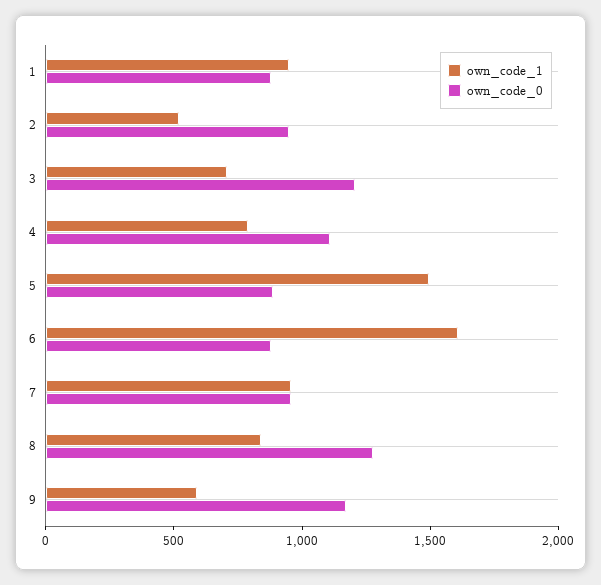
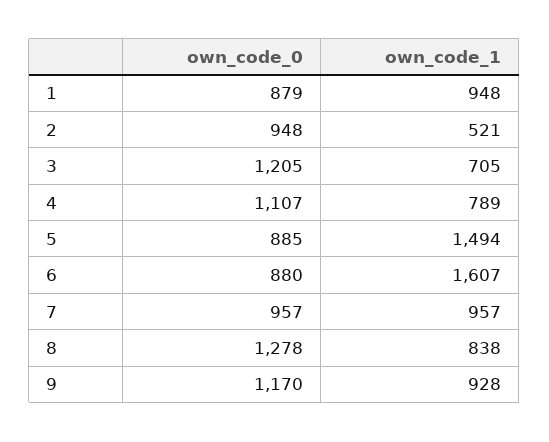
own_code_1, 9: 600 -> 928

